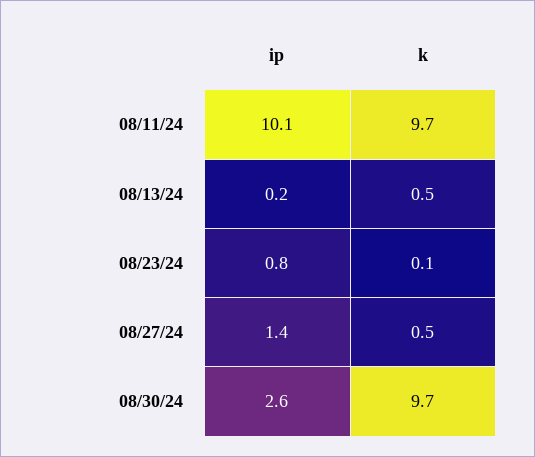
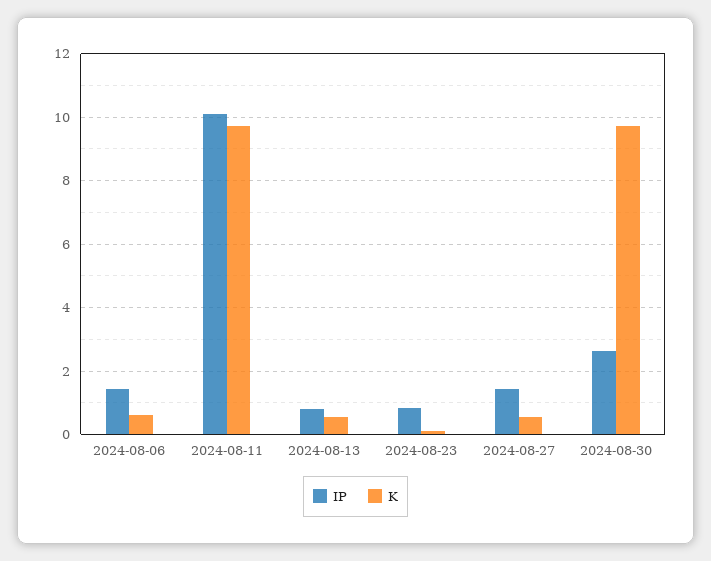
ip, 08/13/24: 0.2 -> 0.8
ip, 2024-08-06: none -> 1.4
k, 2024-08-06: none -> 0.6

